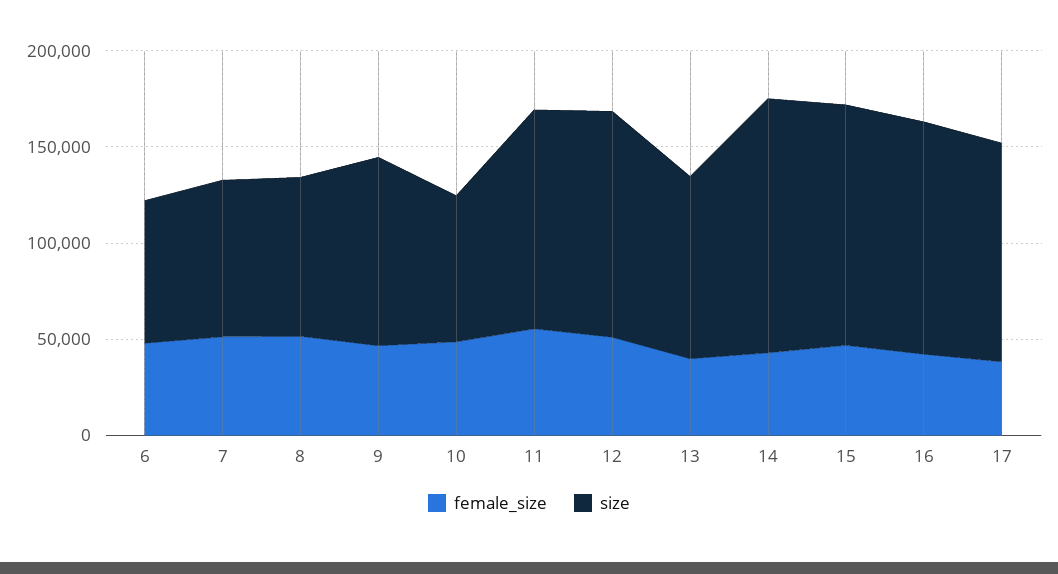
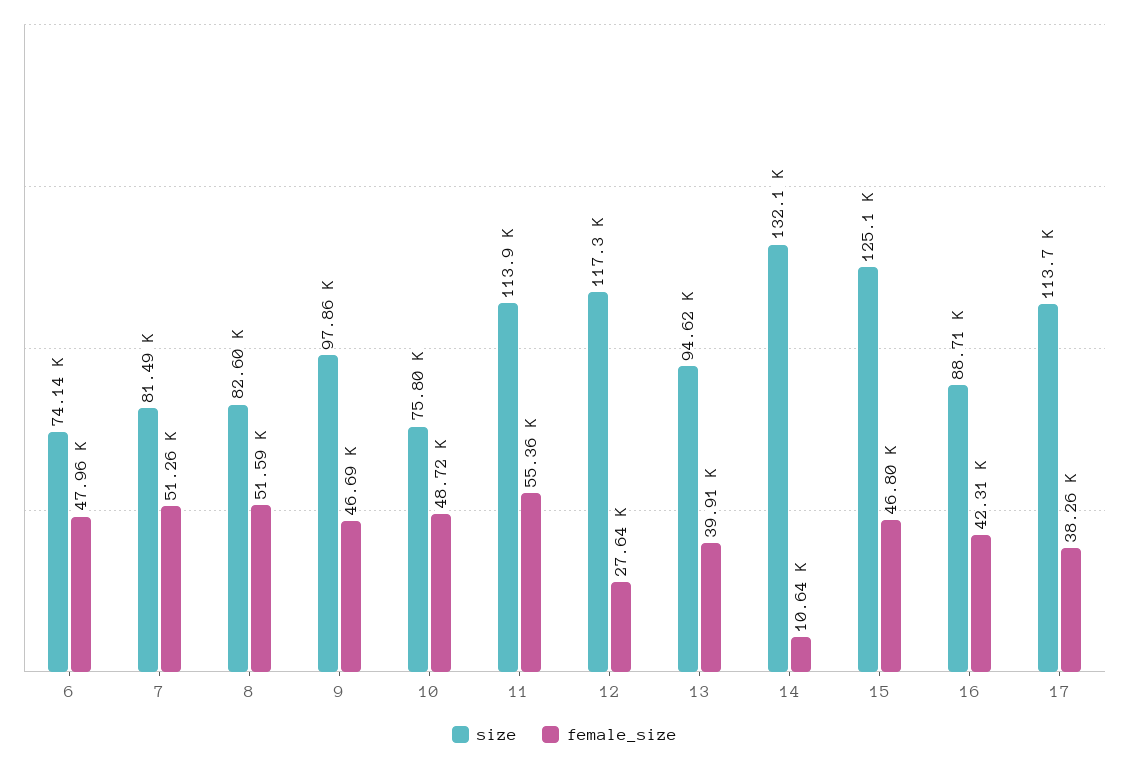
female_size, 12: 50000 -> 27640
female_size, 14: 40000 -> 10640
size, 16: 120000 -> 88710

